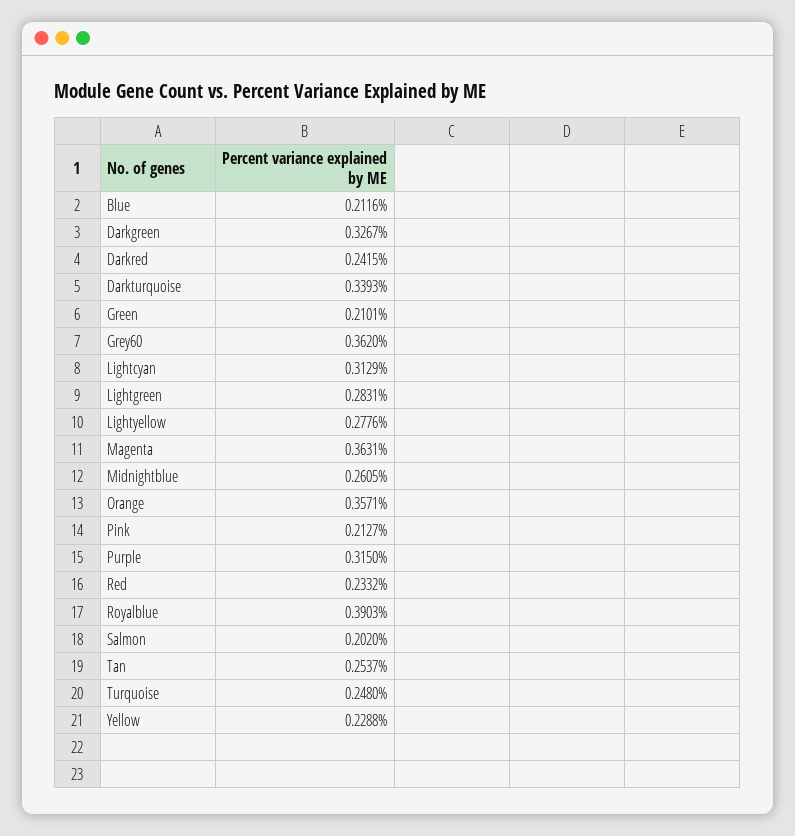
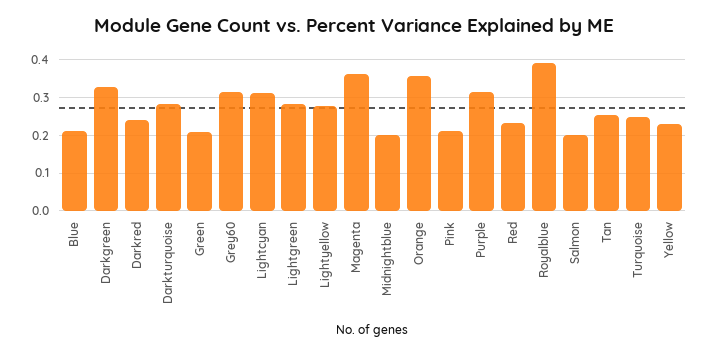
Darkturquoise: 0.3393 -> 0.28
Grey60: 0.362 -> 0.32
Midnightblue: 0.2605 -> 0.2

